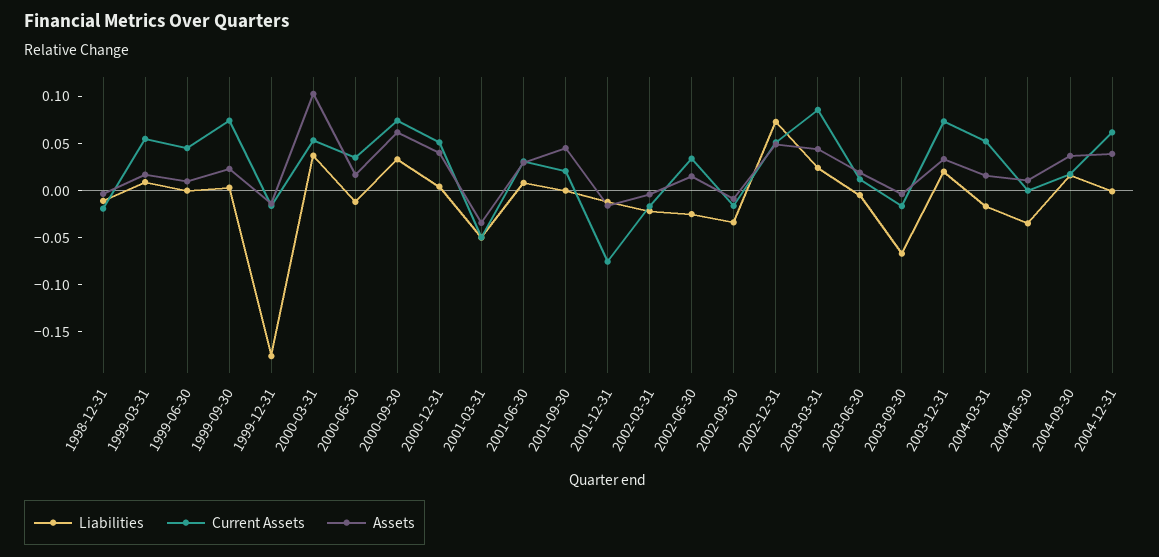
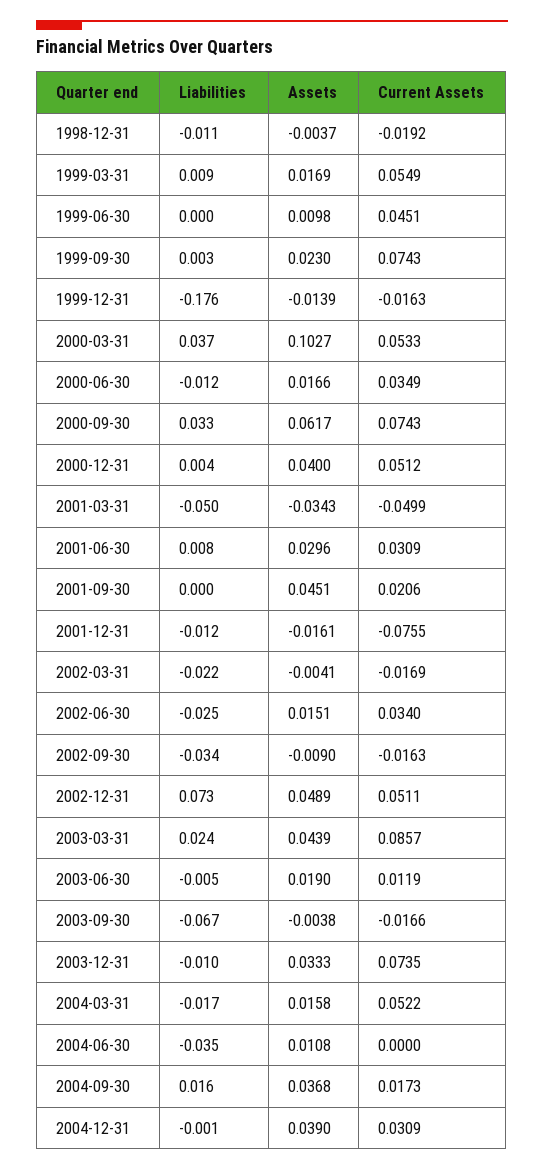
Liabilities, 2003-12-31: 0.02 -> -0.01
Current Assets, 2004-12-31: 0.06 -> 0.0309

